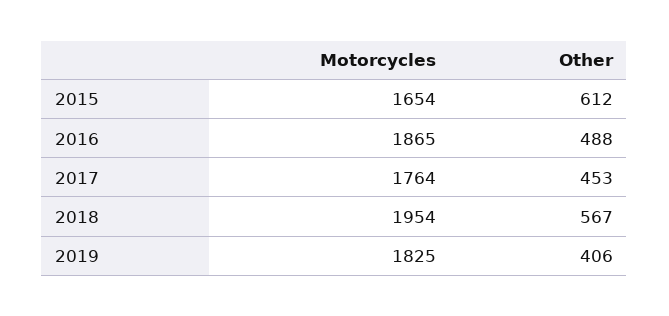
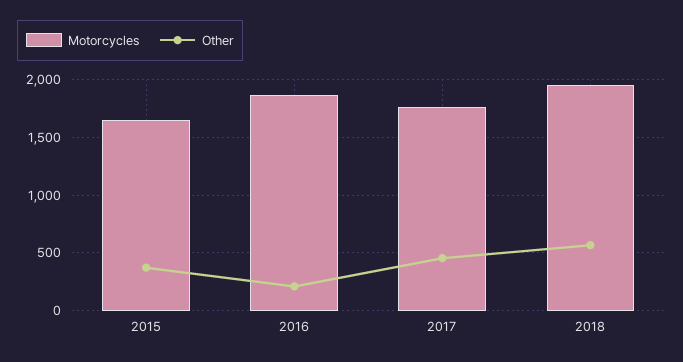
Other, 2015: 612 -> 400
Other, 2016: 488 -> 200
Motorcycles, 2019: 1825 -> none
Other, 2019: 406 -> none

